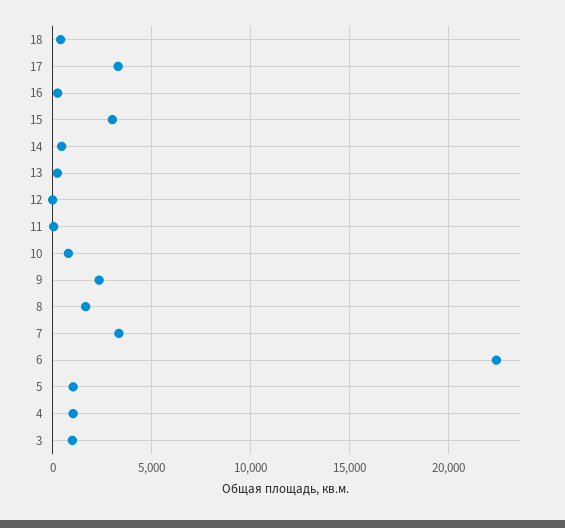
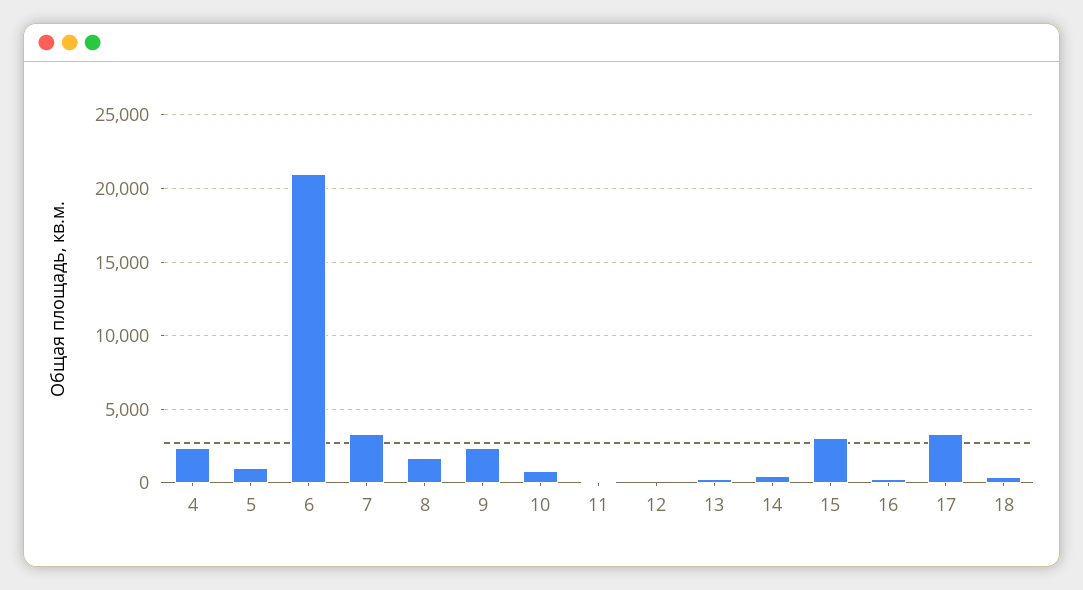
6: 22500 -> 21000
4: 1000 -> 2500
3: 1000 -> none

